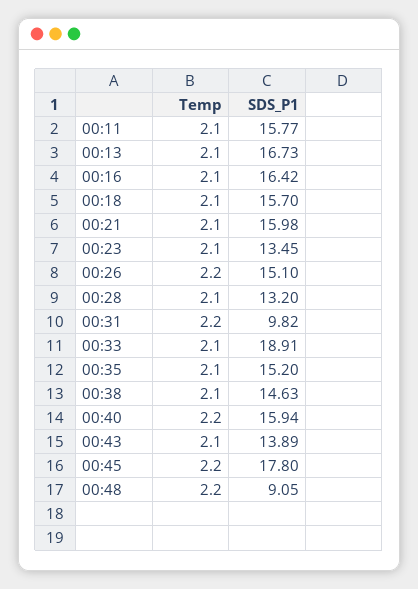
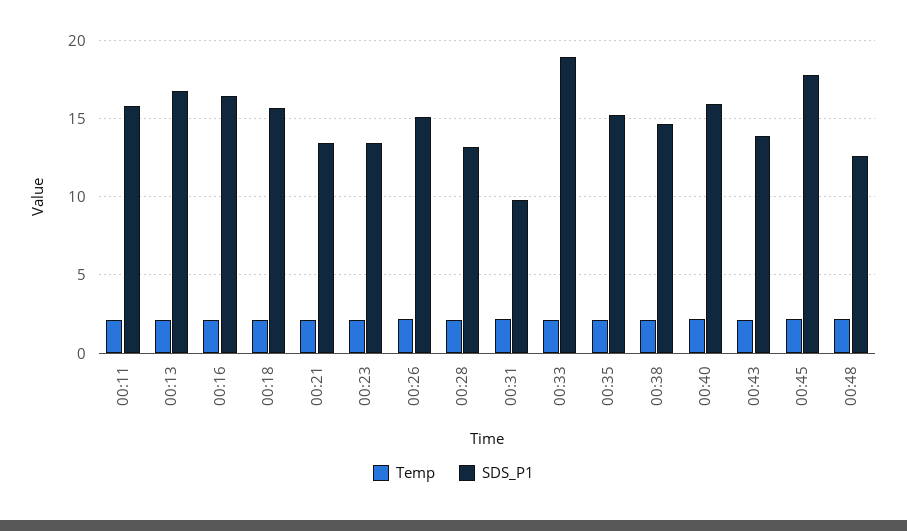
SDS_P1, 00:21: 15.98 -> 13.5
SDS_P1, 00:48: 9.05 -> 12.5

